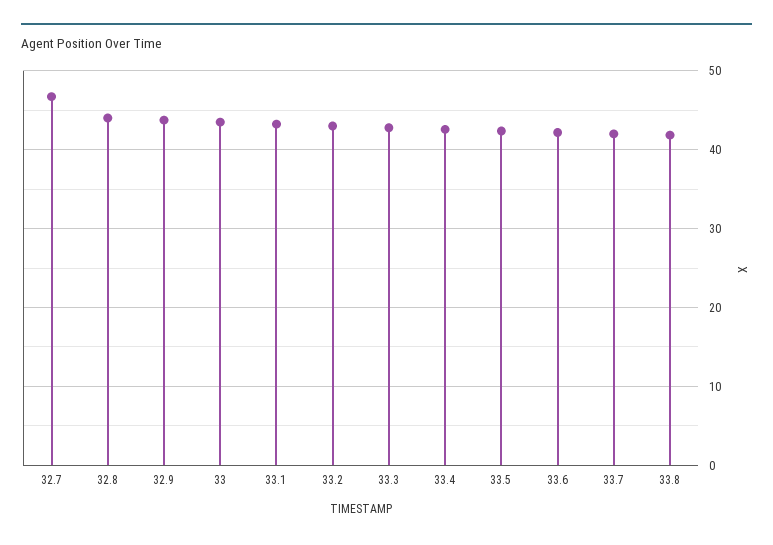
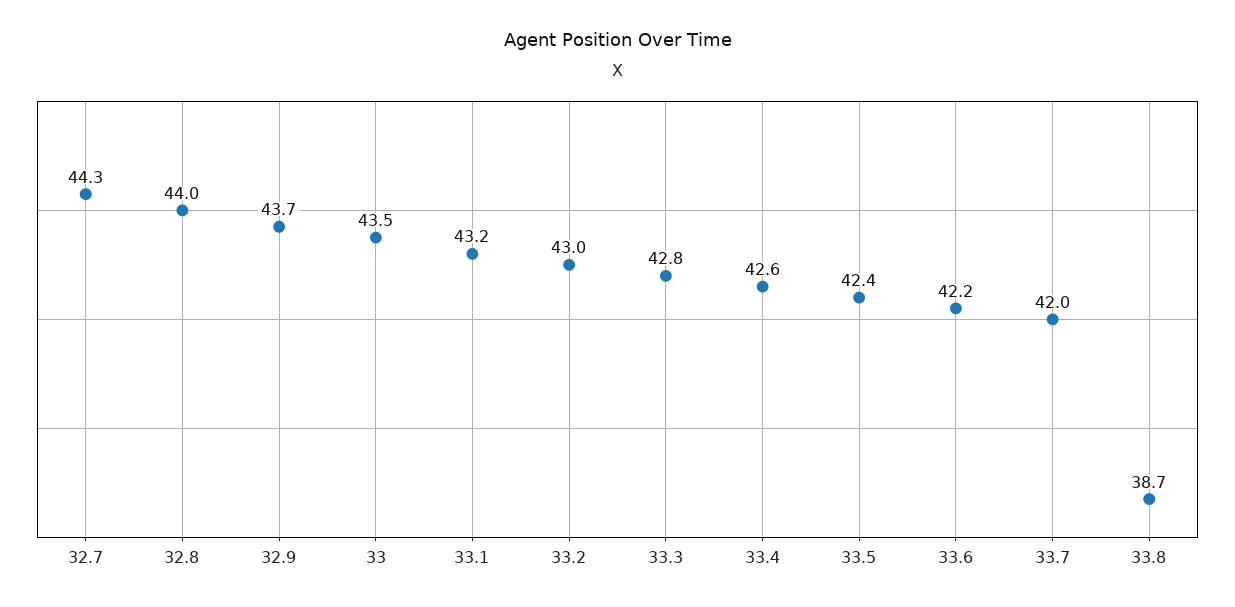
32.7: 47 -> 44.3
33.8: 42 -> 38.7

